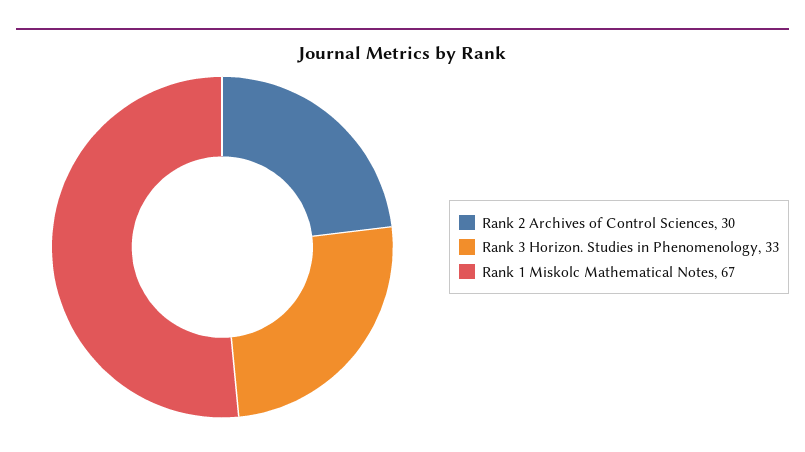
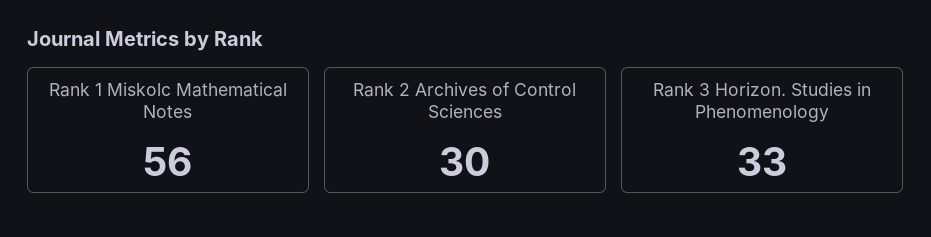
Rank 1 Miskolc Mathematical Notes: 67 -> 56

